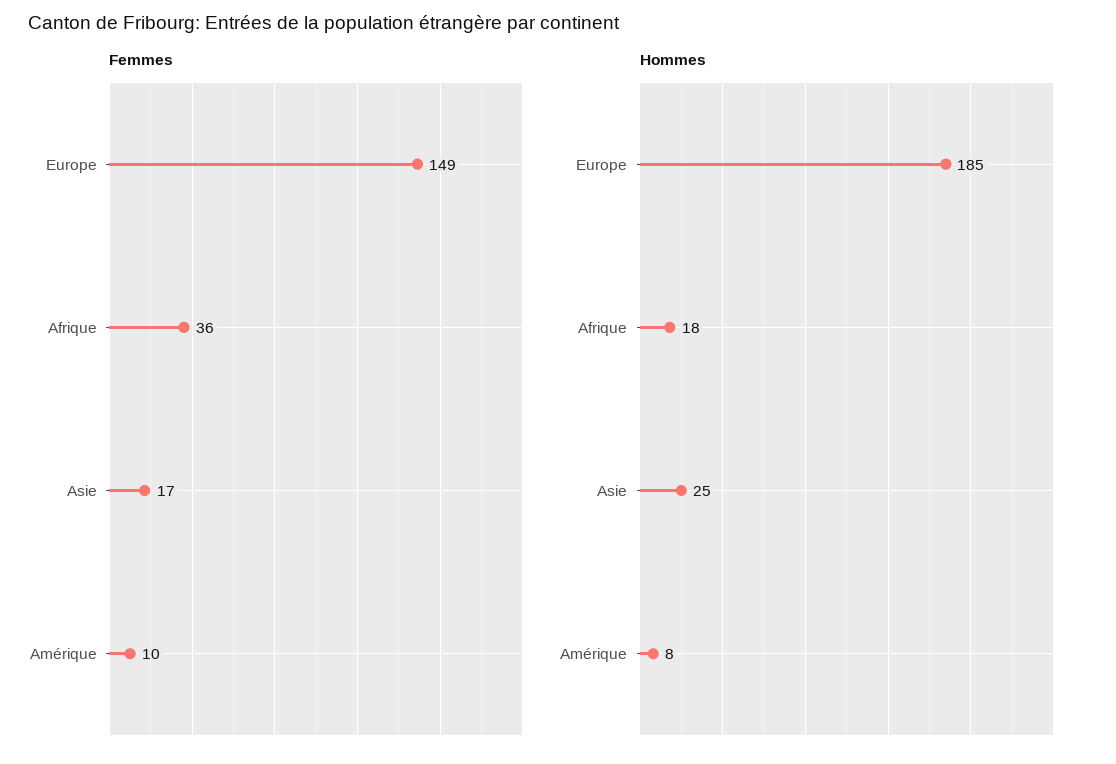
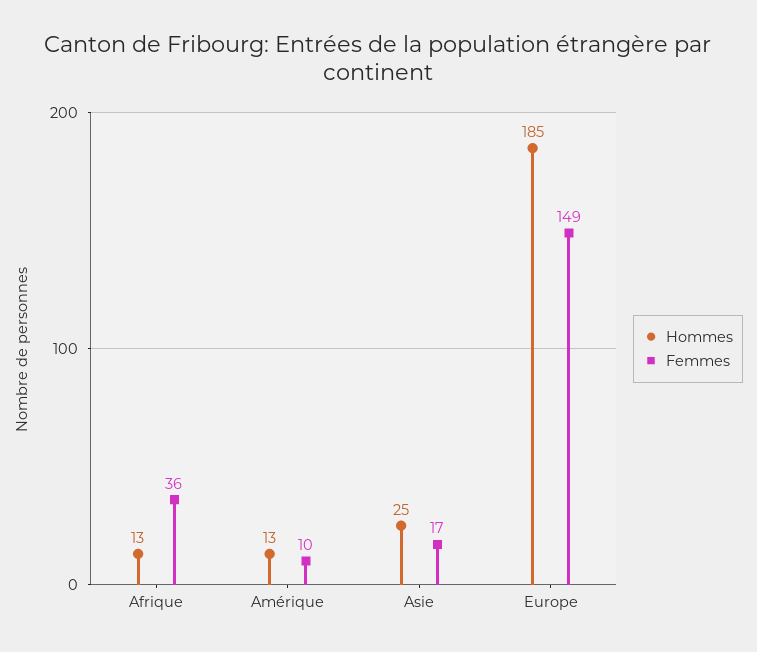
Hommes, Afrique: 18 -> 13
Hommes, Amérique: 8 -> 13

